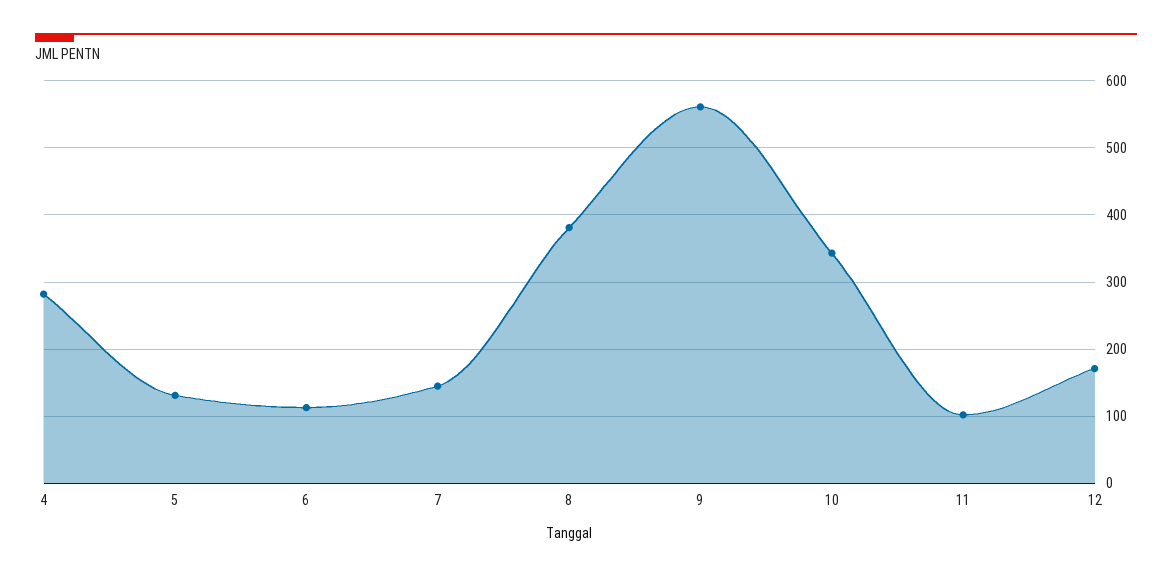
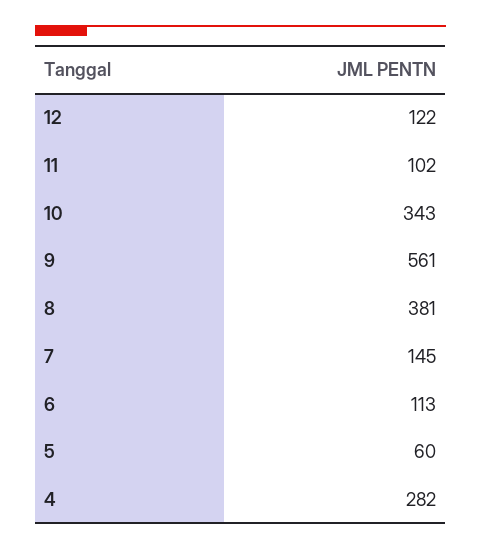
5: 130 -> 60
12: 170 -> 122

